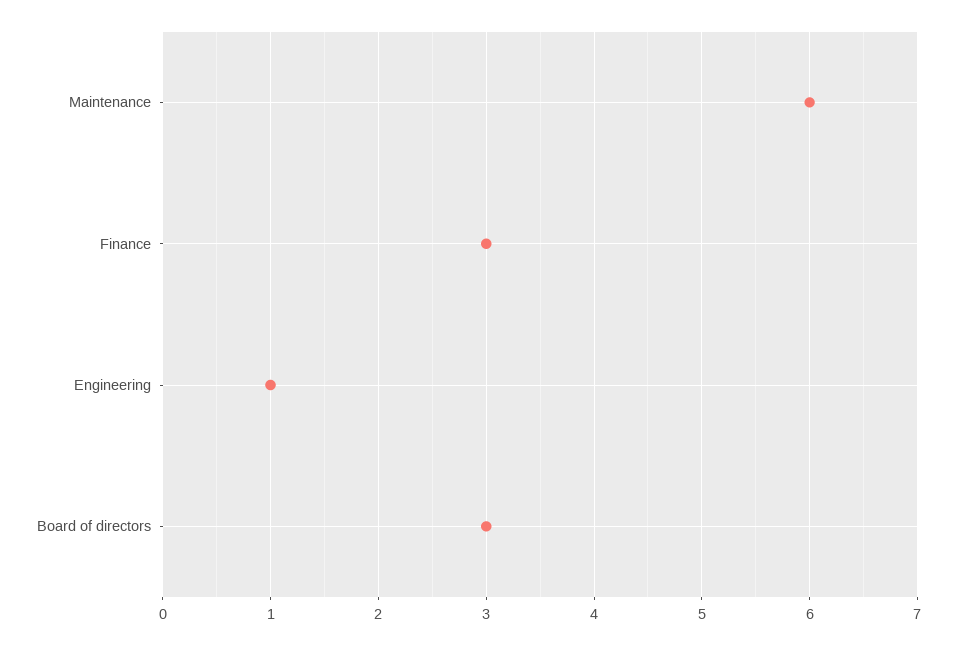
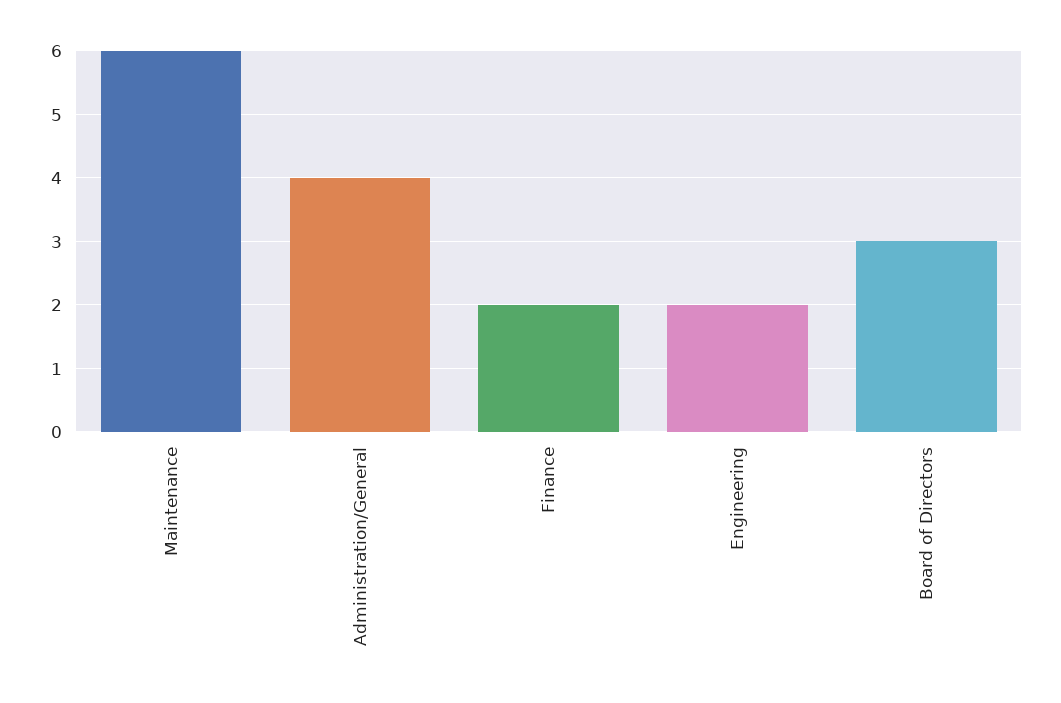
Finance: 3 -> 2
Engineering: 1 -> 2
Administration/General: none -> 4

